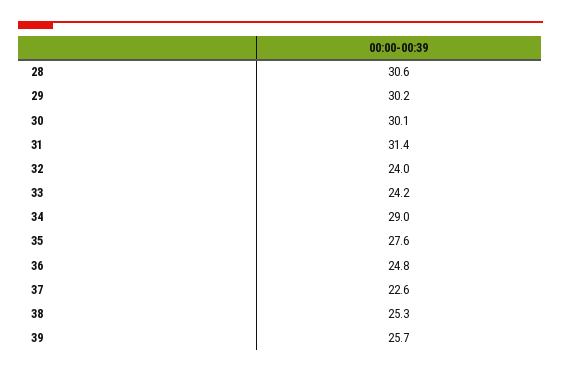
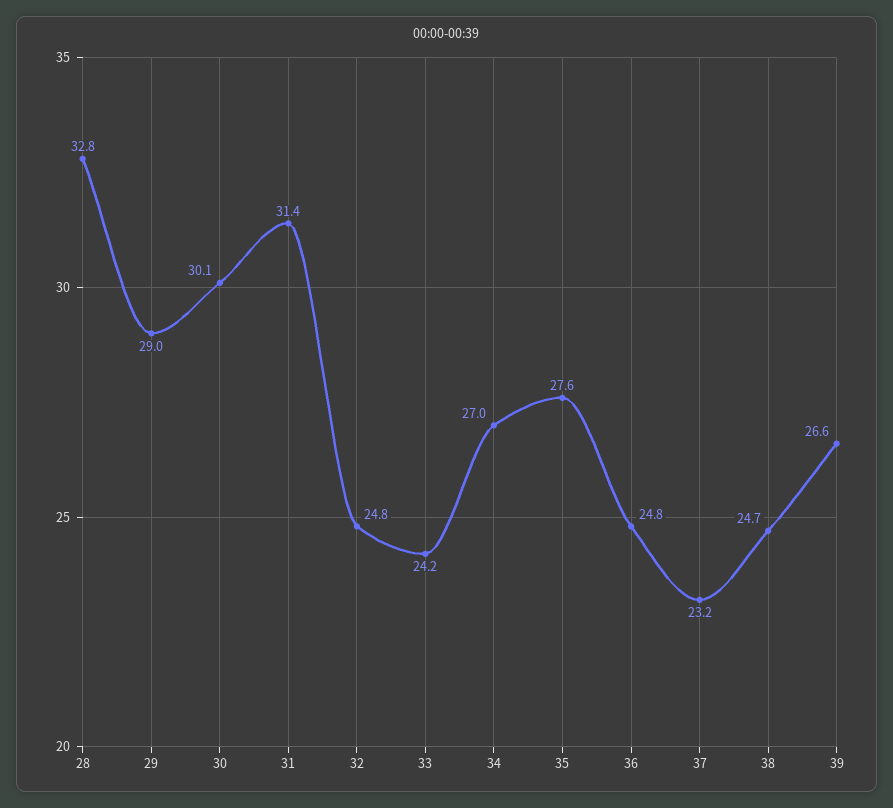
28: 30.6 -> 32.8
29: 30.2 -> 29
32: 24 -> 24.8
34: 29 -> 27
37: 22.6 -> 23.2
38: 25.3 -> 24.7
39: 25.7 -> 26.6

